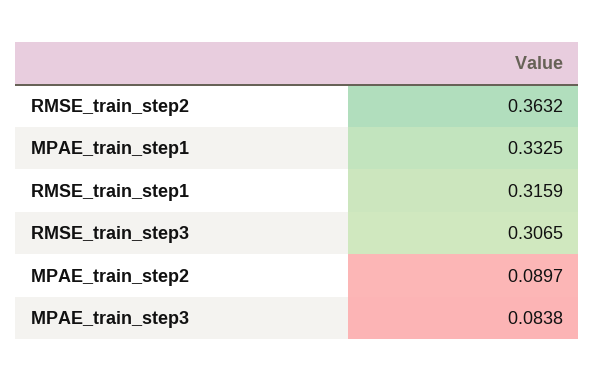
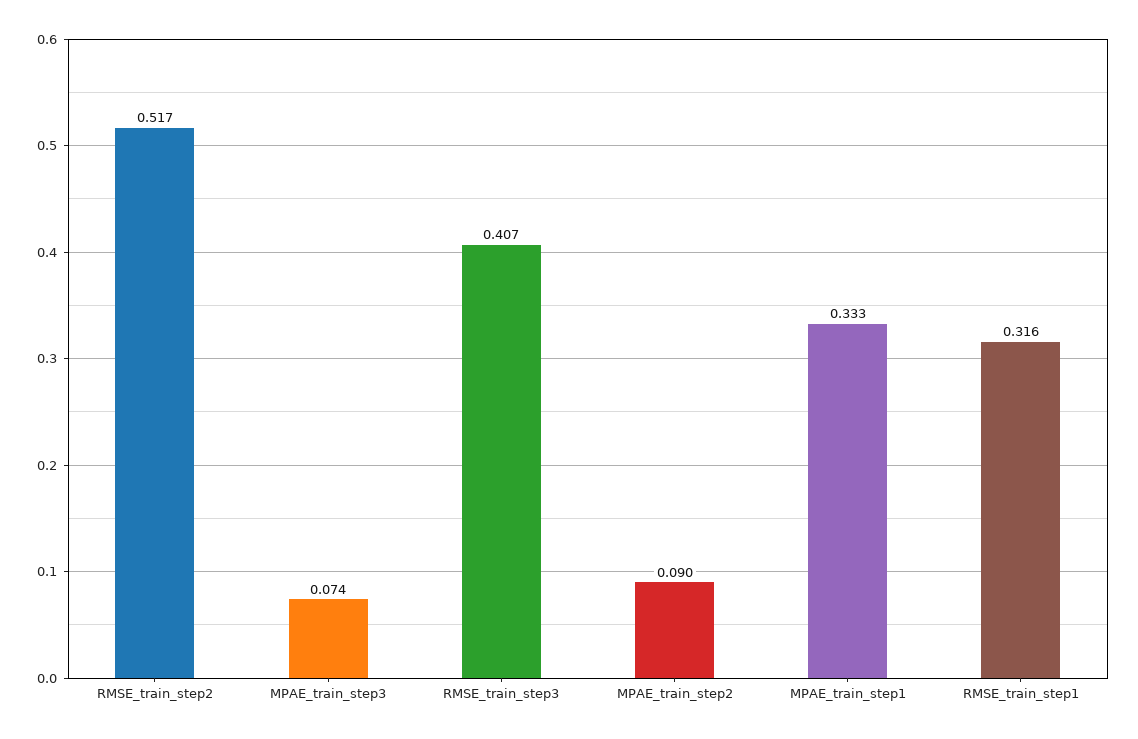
RMSE_train_step2: 0.3632 -> 0.517
RMSE_train_step3: 0.3065 -> 0.407
MPAE_train_step3: 0.0838 -> 0.074

